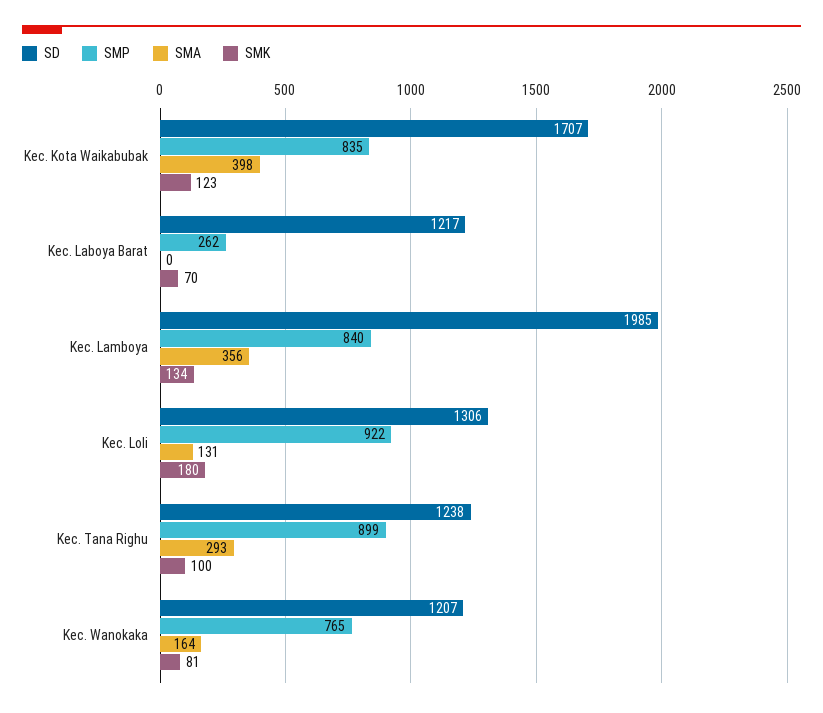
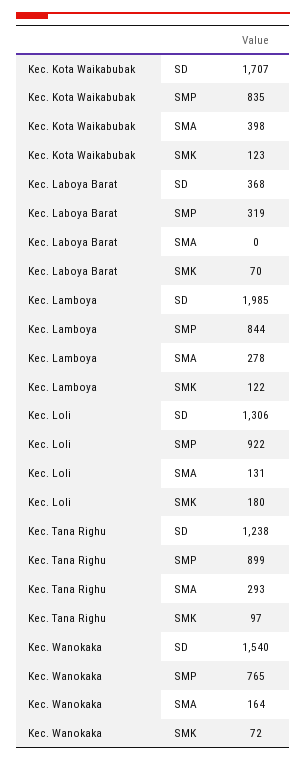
SD, Kec. Laboya Barat: 1217 -> 368
SMP, Kec. Laboya Barat: 262 -> 319
SMP, Kec. Lamboya: 840 -> 844
SMA, Kec. Lamboya: 356 -> 278
SMK, Kec. Lamboya: 134 -> 122
SMK, Kec. Tana Righu: 100 -> 97
SD, Kec. Wanokaka: 1207 -> 1540
SMK, Kec. Wanokaka: 81 -> 72

